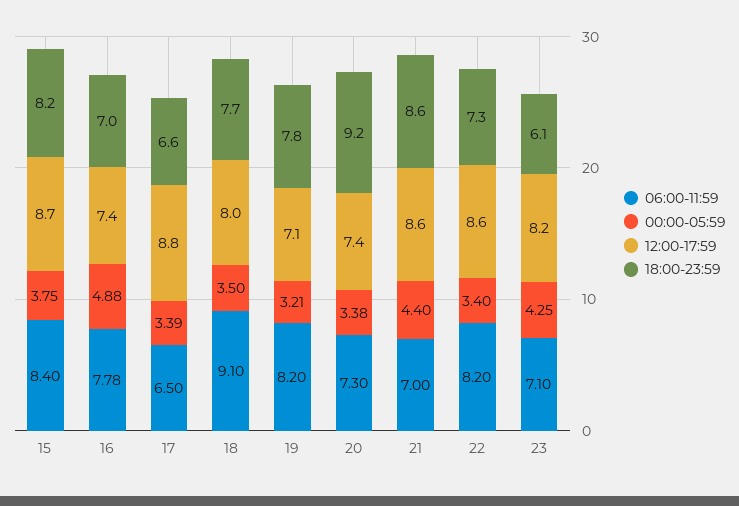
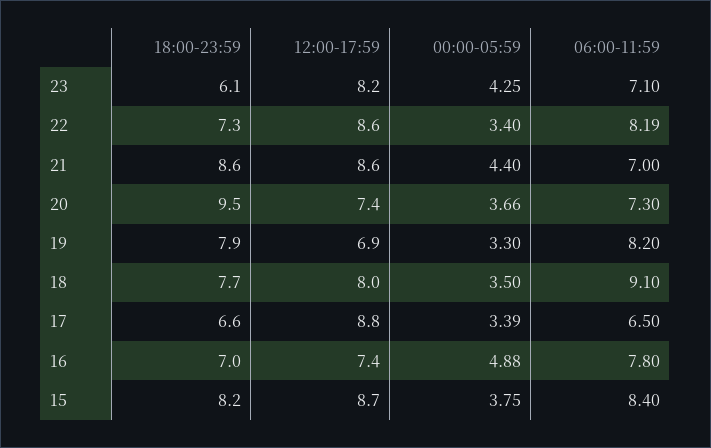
06:00-11:59, 16: 7.78 -> 7.8
00:00-05:59, 19: 3.21 -> 3.3
12:00-17:59, 19: 7.1 -> 6.9
18:00-23:59, 19: 7.8 -> 7.9
00:00-05:59, 20: 3.38 -> 3.66
18:00-23:59, 20: 9.2 -> 9.5
06:00-11:59, 22: 8.2 -> 8.19

